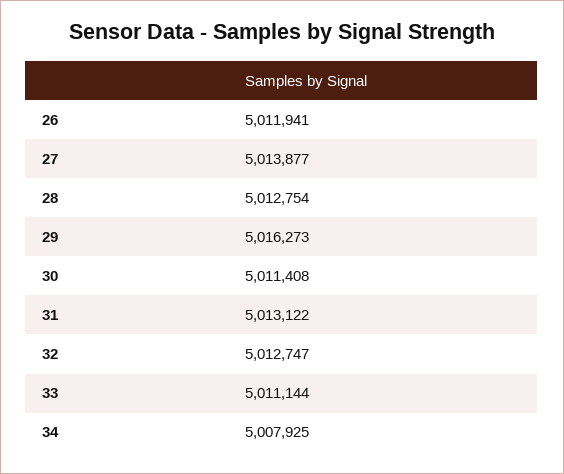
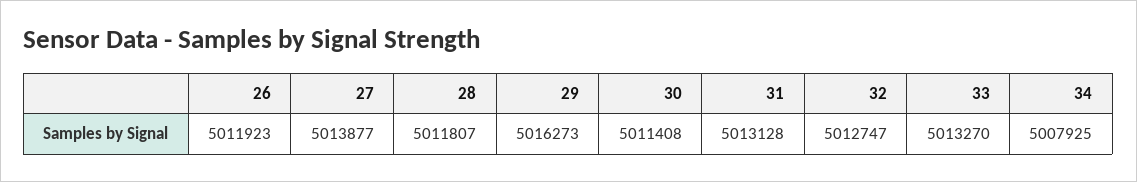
26: 5011941 -> 5011923
28: 5012754 -> 5011807
31: 5013122 -> 5013128
33: 5011144 -> 5013270

